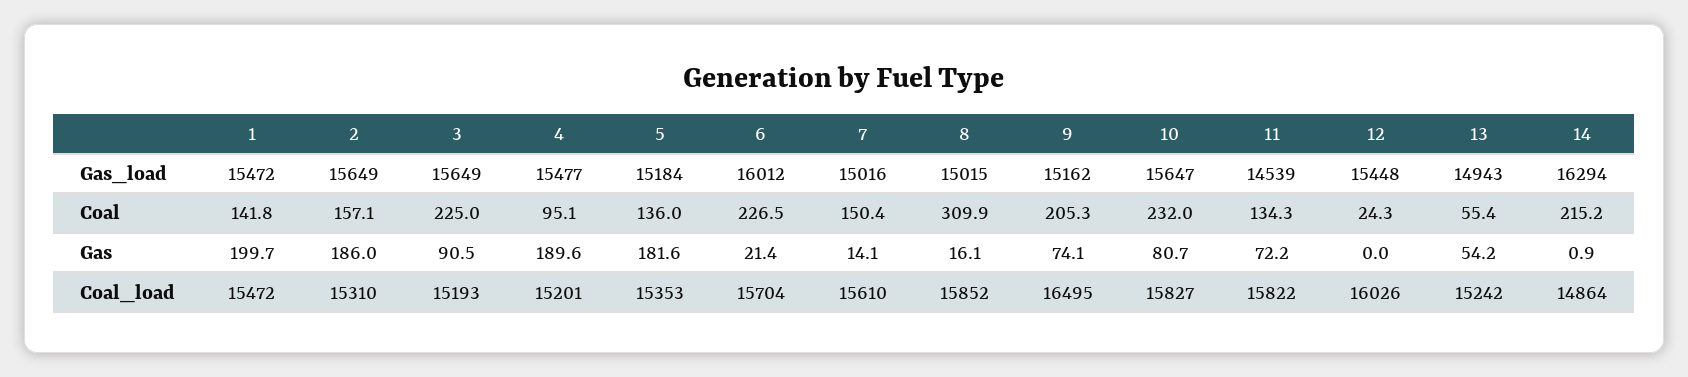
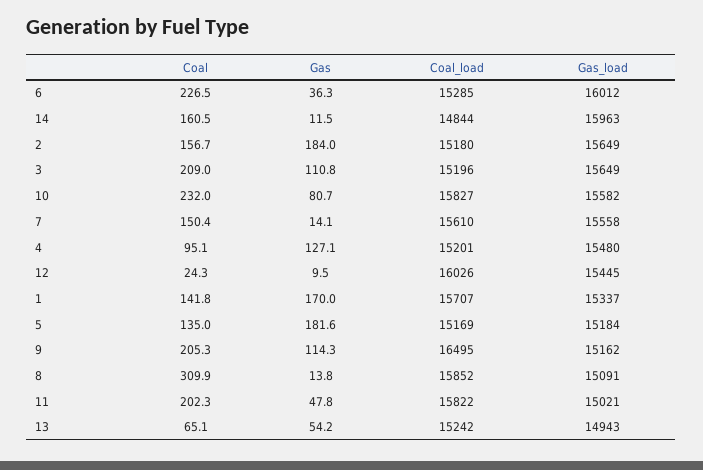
1, Gas_load: 15472 -> 15337
4, Gas_load: 15477 -> 15480
7, Gas_load: 15016 -> 15558
8, Gas_load: 15015 -> 15091
10, Gas_load: 15647 -> 15582
11, Gas_load: 14539 -> 15021
12, Gas_load: 15448 -> 15445
14, Gas_load: 16294 -> 15963
2, Coal: 157.1 -> 156.7
3, Coal: 225 -> 209
5, Coal: 136 -> 135
11, Coal: 134.3 -> 202.3
13, Coal: 55.4 -> 65.1
14, Coal: 215.2 -> 160.5
1, Gas: 199.7 -> 170
2, Gas: 186 -> 184
3, Gas: 90.5 -> 110.8
4, Gas: 189.6 -> 127.1
6, Gas: 21.4 -> 36.3
8, Gas: 16.1 -> 13.8
9, Gas: 74.1 -> 114.3
11, Gas: 72.2 -> 47.8
12, Gas: 0 -> 9.5
14, Gas: 0.9 -> 11.5
1, Coal_load: 15472 -> 15707
2, Coal_load: 15310 -> 15180
3, Coal_load: 15193 -> 15196
5, Coal_load: 15353 -> 15169
6, Coal_load: 15704 -> 15285
14, Coal_load: 14864 -> 14844

